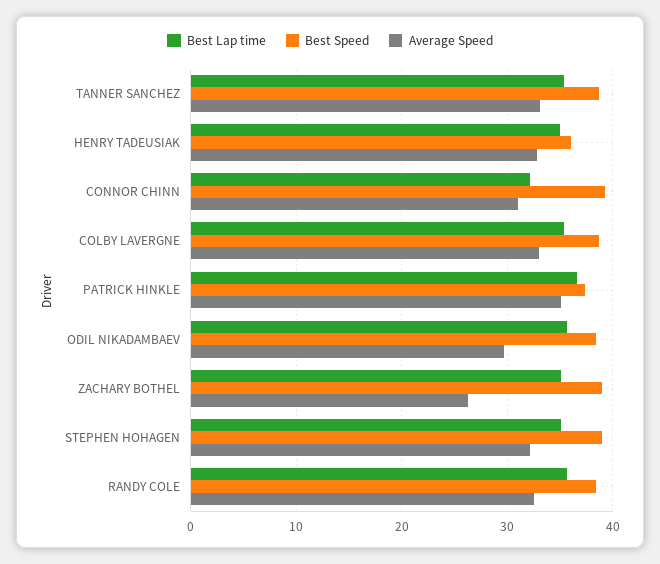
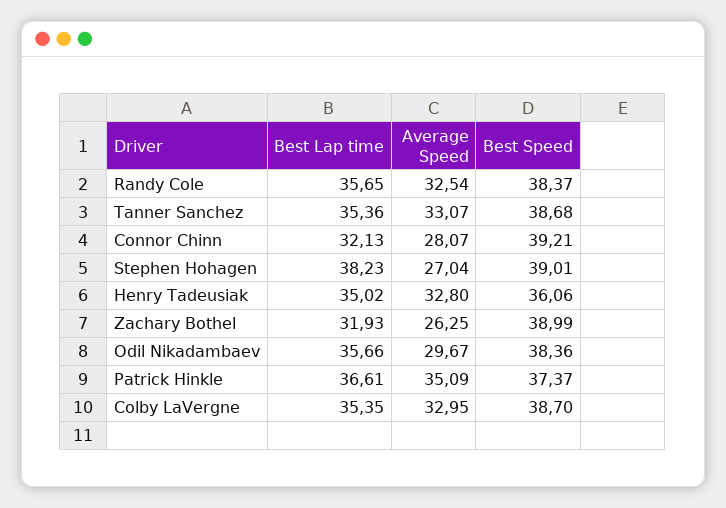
Average Speed, CONNOR CHINN: 31 -> 28.07
Best Lap time, ZACHARY BOTHEL: 35 -> 31.93
Best Lap time, STEPHEN HOHAGEN: 35 -> 38.23
Average Speed, STEPHEN HOHAGEN: 32 -> 27.04

